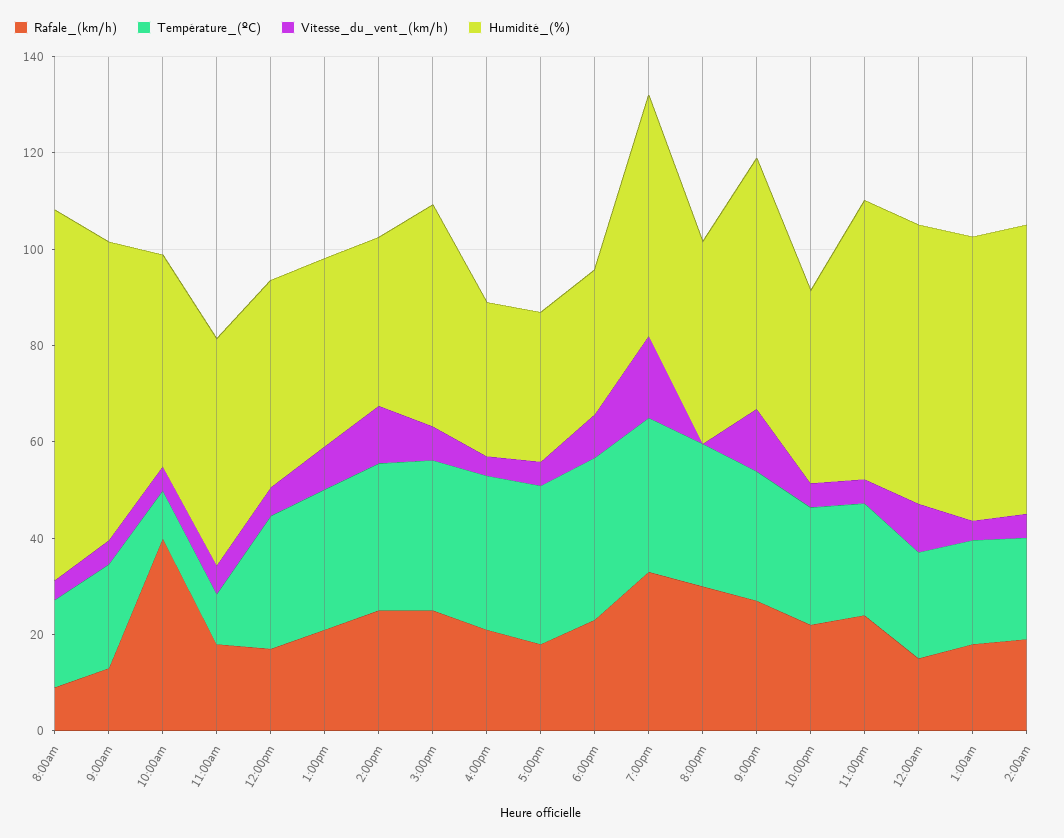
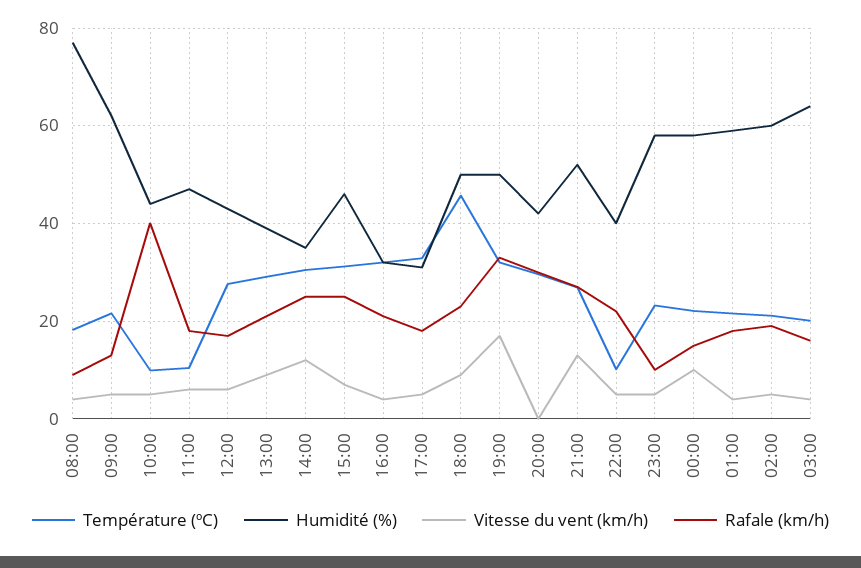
Température_(ºC), 6:00pm: 35 -> 46
Humidité_(%), 6:00pm: 30 -> 50
Température_(ºC), 10:00pm: 25 -> 10
Rafale_(km/h), 11:00pm: 25 -> 10
Température_(ºC), 03:00: none -> 20
Humidité_(%), 03:00: none -> 64
Vitesse_du_vent_(km/h), 03:00: none -> 4
Rafale_(km/h), 03:00: none -> 16

